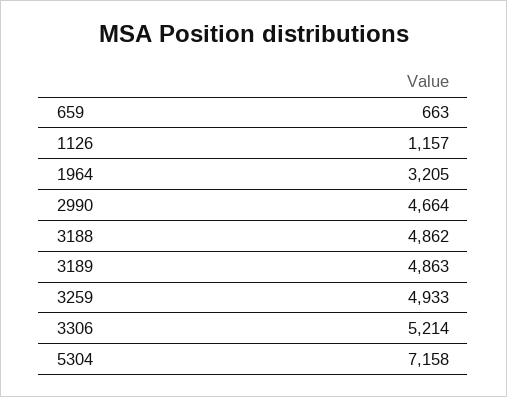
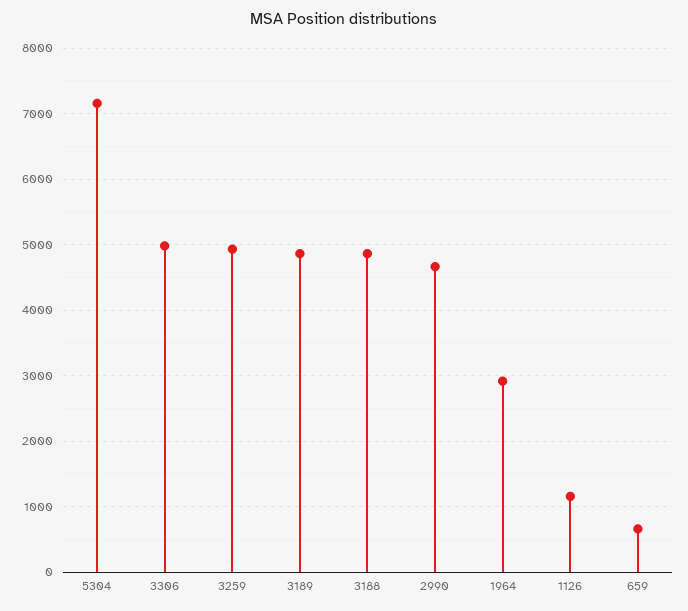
1964: 3205 -> 2900
3306: 5214 -> 5000

